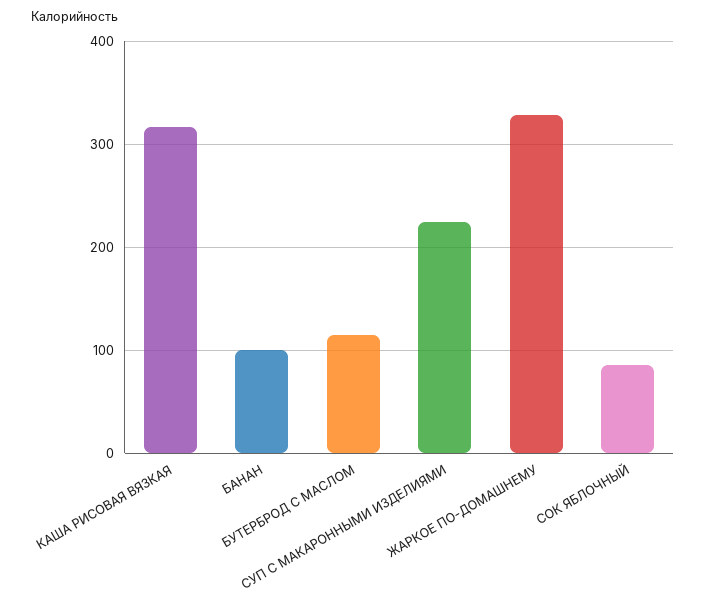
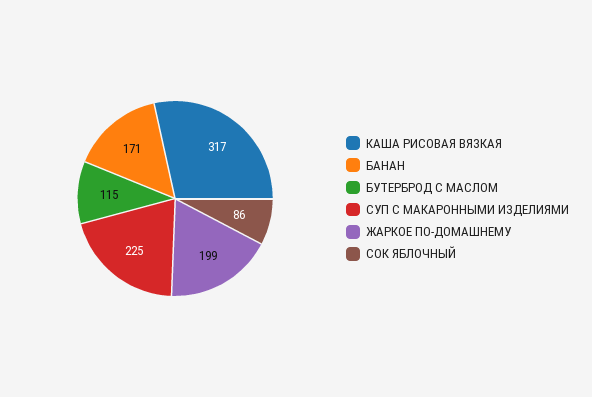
БАНАН: 100 -> 171
ЖАРКОЕ ПО-ДОМАШНЕМУ: 330 -> 199

